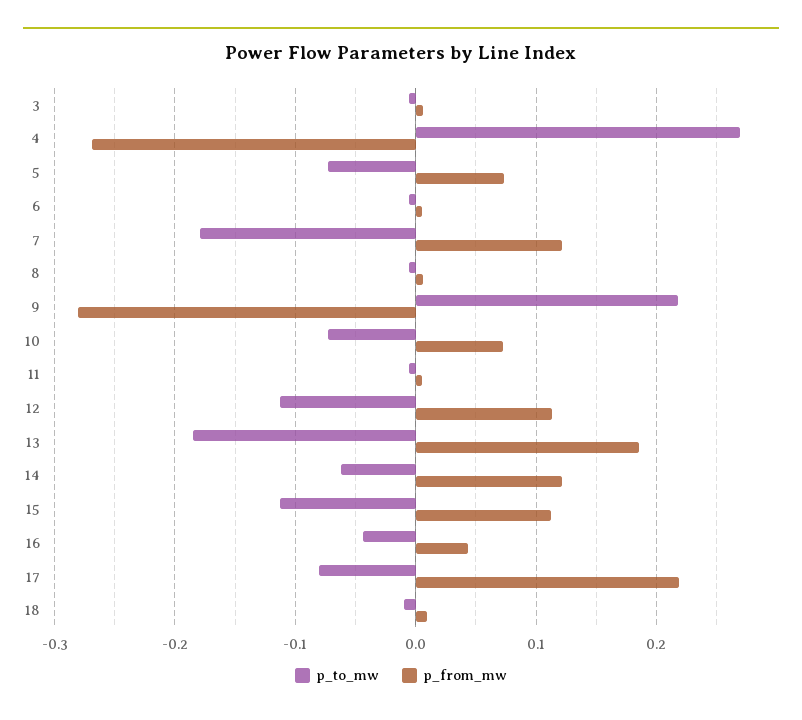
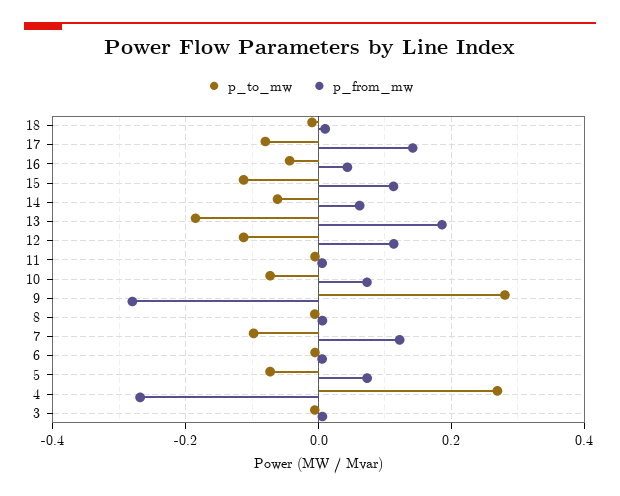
p_to_mw, 7: -0.18 -> -0.1
p_to_mw, 9: 0.22 -> 0.28
p_from_mw, 14: 0.12 -> 0.06
p_from_mw, 17: 0.22 -> 0.14

